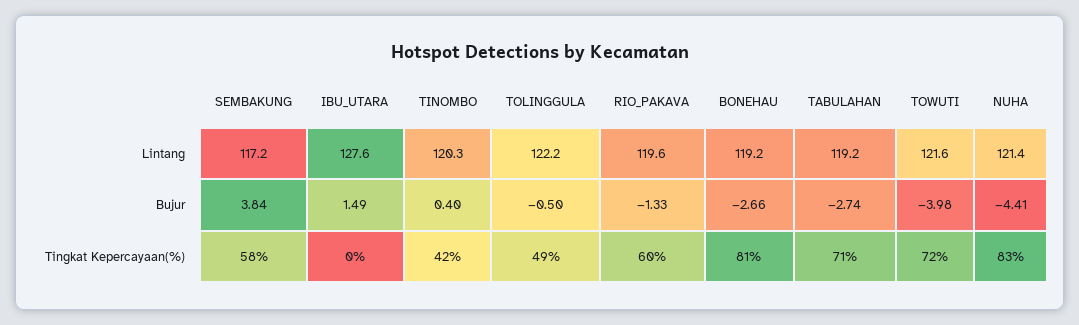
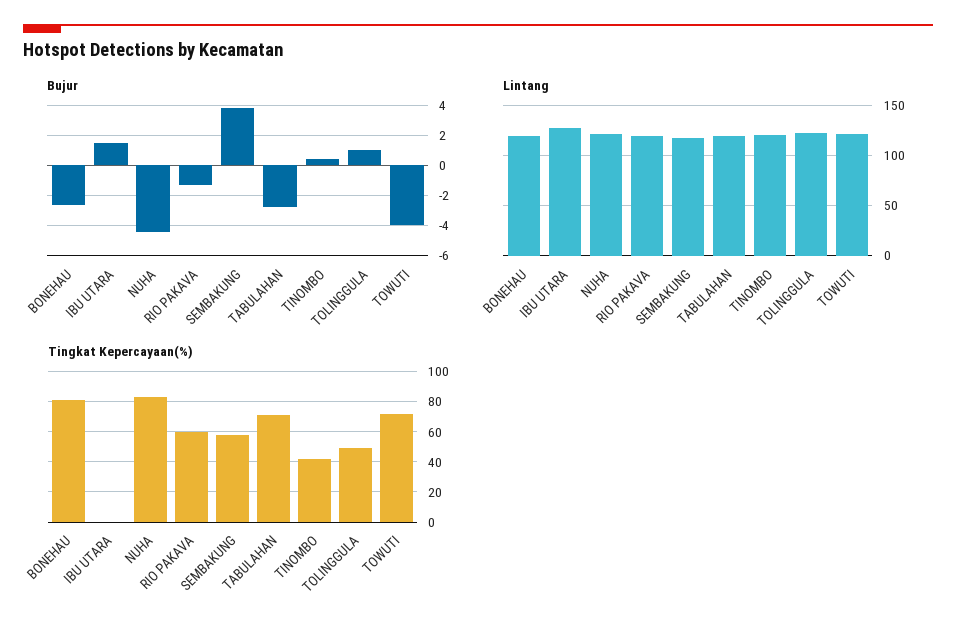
Bujur, TOLINGGULA: -0.5 -> 1

